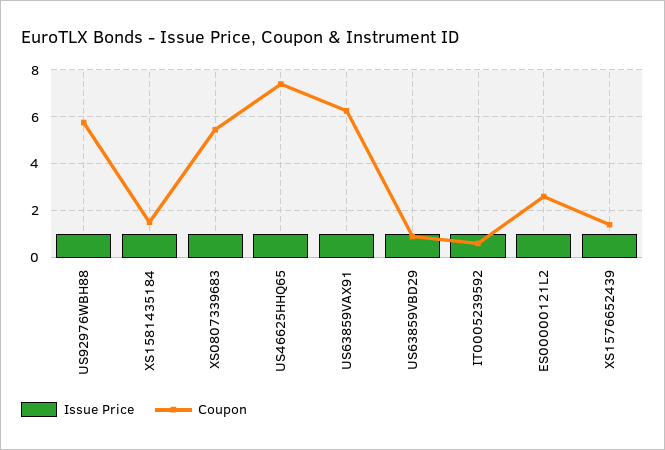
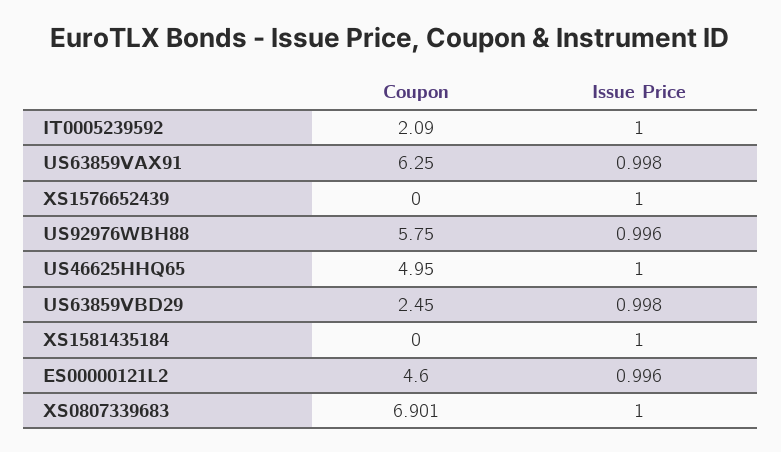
Coupon, XS1581435184: 1.5 -> 0
Coupon, XS0807339683: 5.5 -> 6.901
Coupon, US46625HHQ65: 7.5 -> 4.95
Coupon, US63859VBD29: 1 -> 2.45
Coupon, IT0005239592: 0.5 -> 2.09
Coupon, ES00000121L2: 2.5 -> 4.6
Coupon, XS1576652439: 1.5 -> 0

